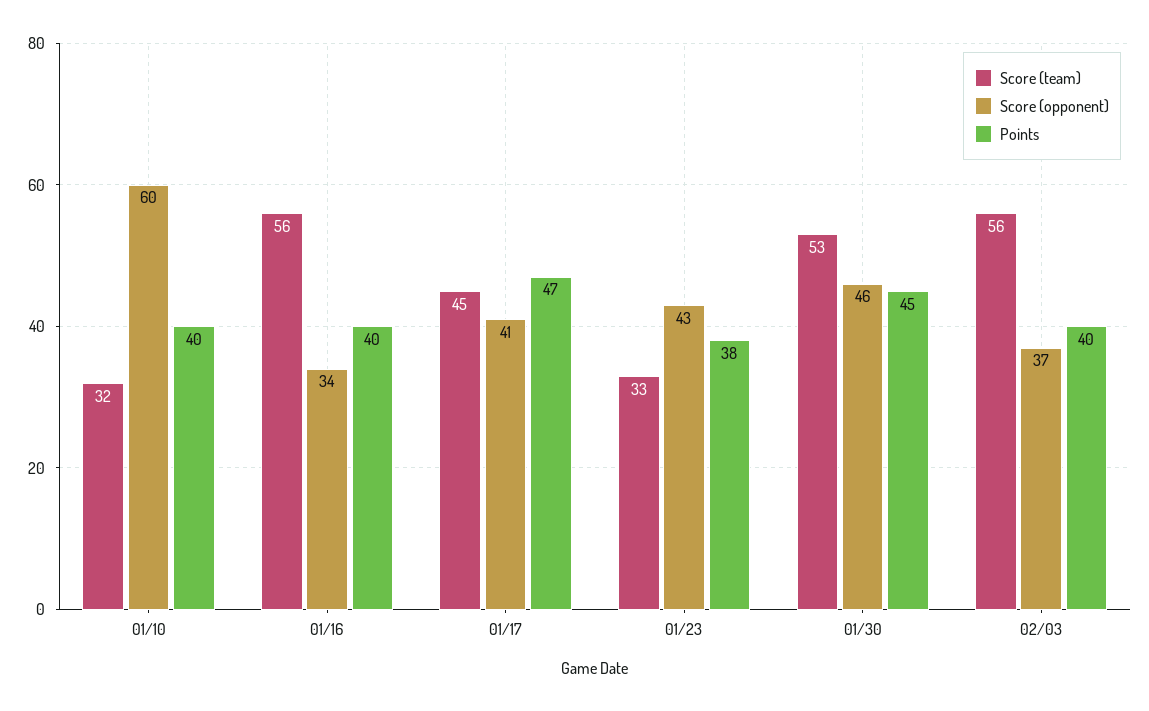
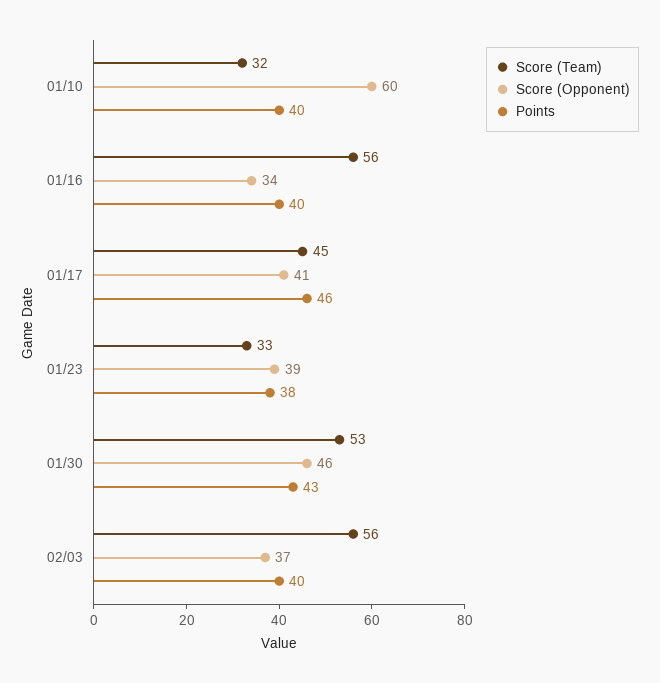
Points, 01/17: 47 -> 46
Score (opponent), 01/23: 43 -> 39
Points, 01/30: 45 -> 43

